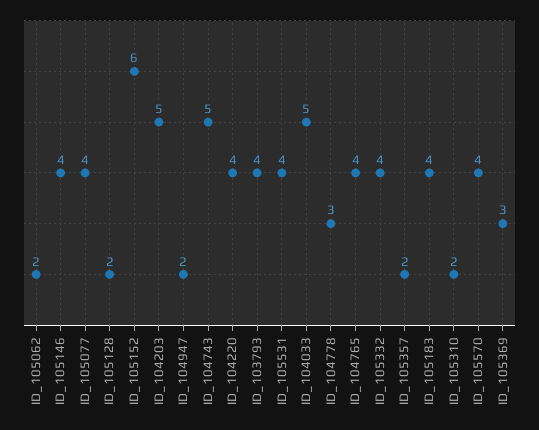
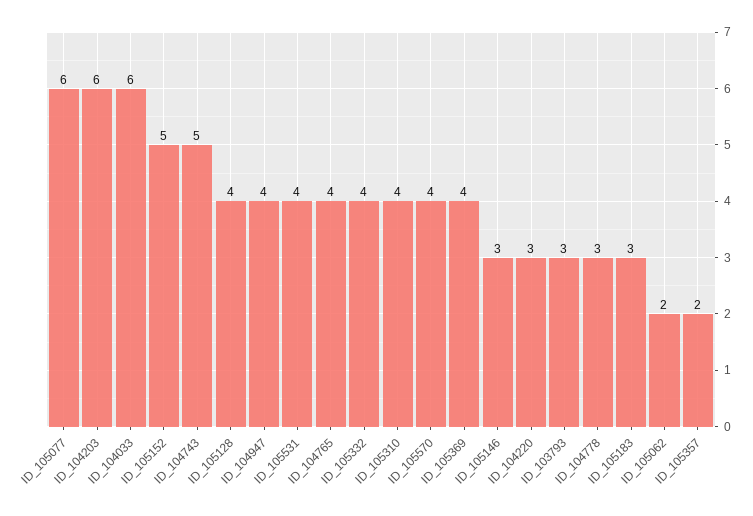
ID_105146: 4 -> 3
ID_105077: 4 -> 6
ID_105128: 2 -> 4
ID_105152: 6 -> 5
ID_104203: 5 -> 6
ID_104947: 2 -> 4
ID_104220: 4 -> 3
ID_103793: 4 -> 3
ID_104033: 5 -> 6
ID_105183: 4 -> 3
ID_105310: 2 -> 4
ID_105369: 3 -> 4

